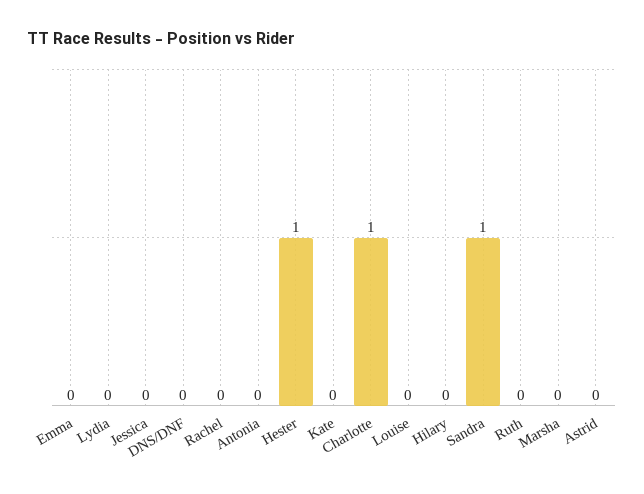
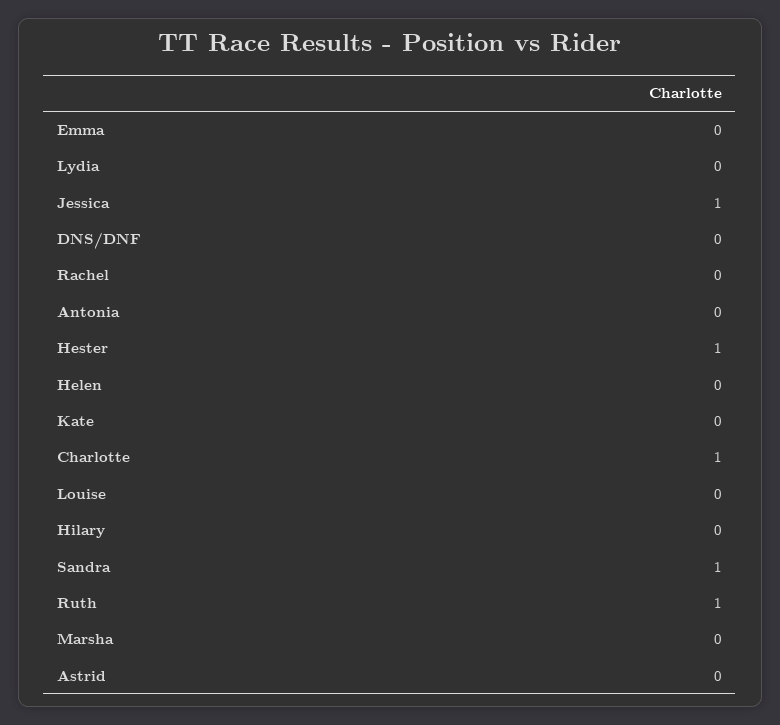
Jessica: 0 -> 1
Ruth: 0 -> 1
Helen: none -> 0

